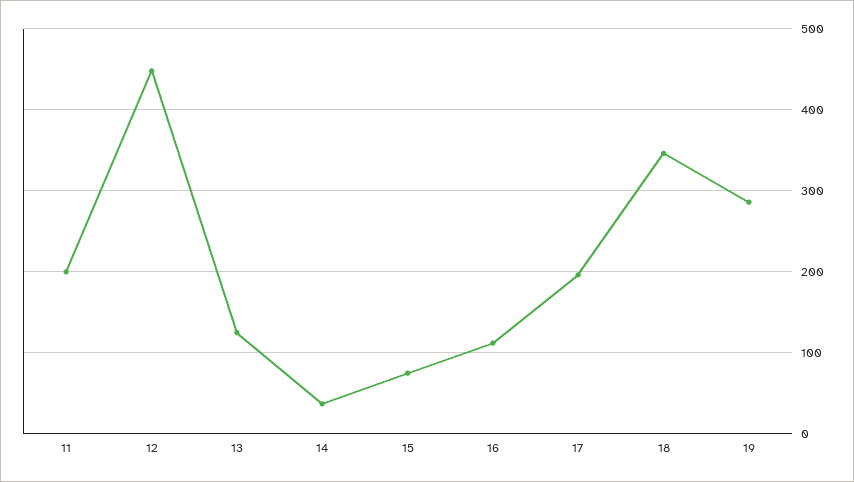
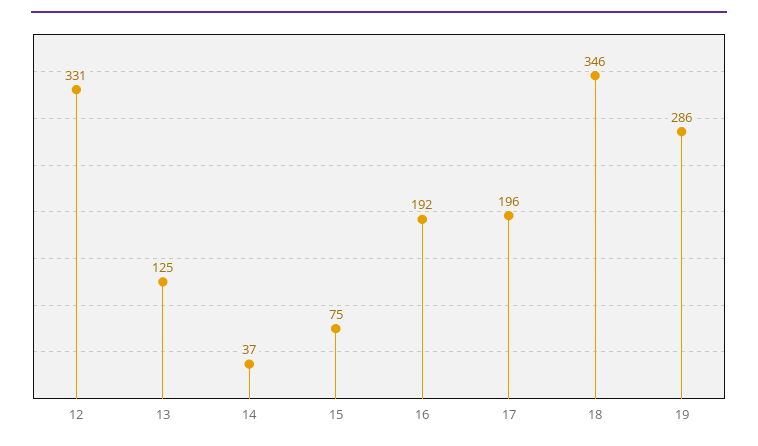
11: 200 -> none
12: 450 -> 331
16: 110 -> 192

